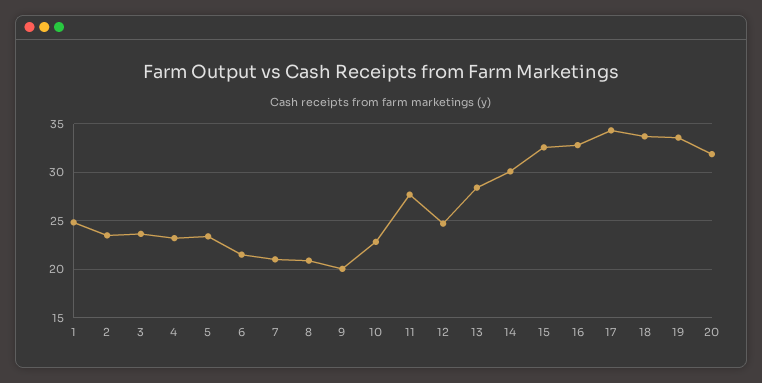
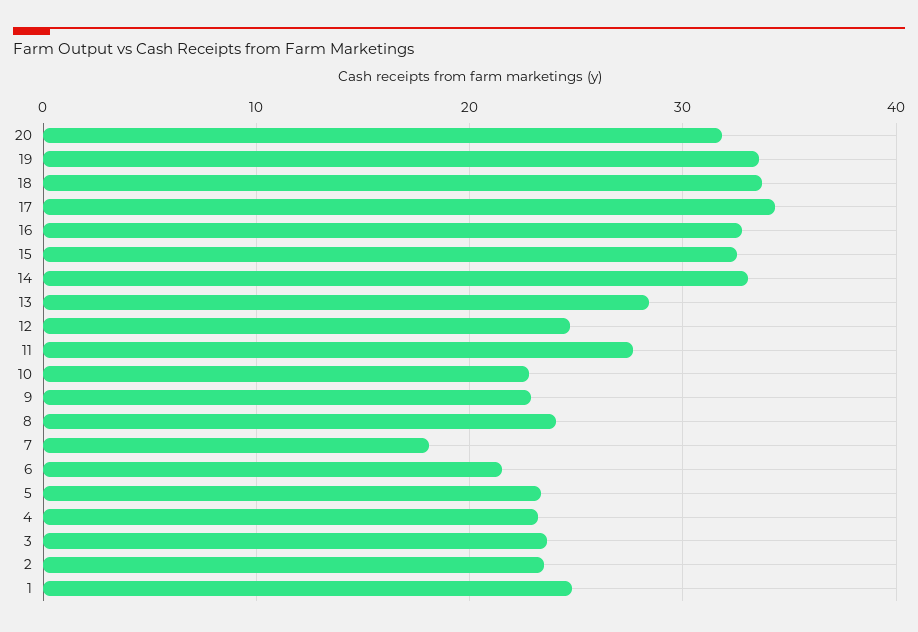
7: 21 -> 18
8: 21 -> 24
9: 20 -> 23
14: 30 -> 33

